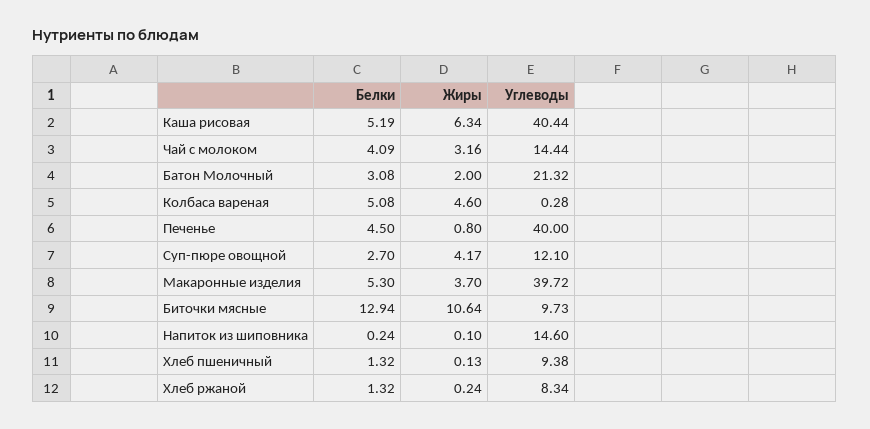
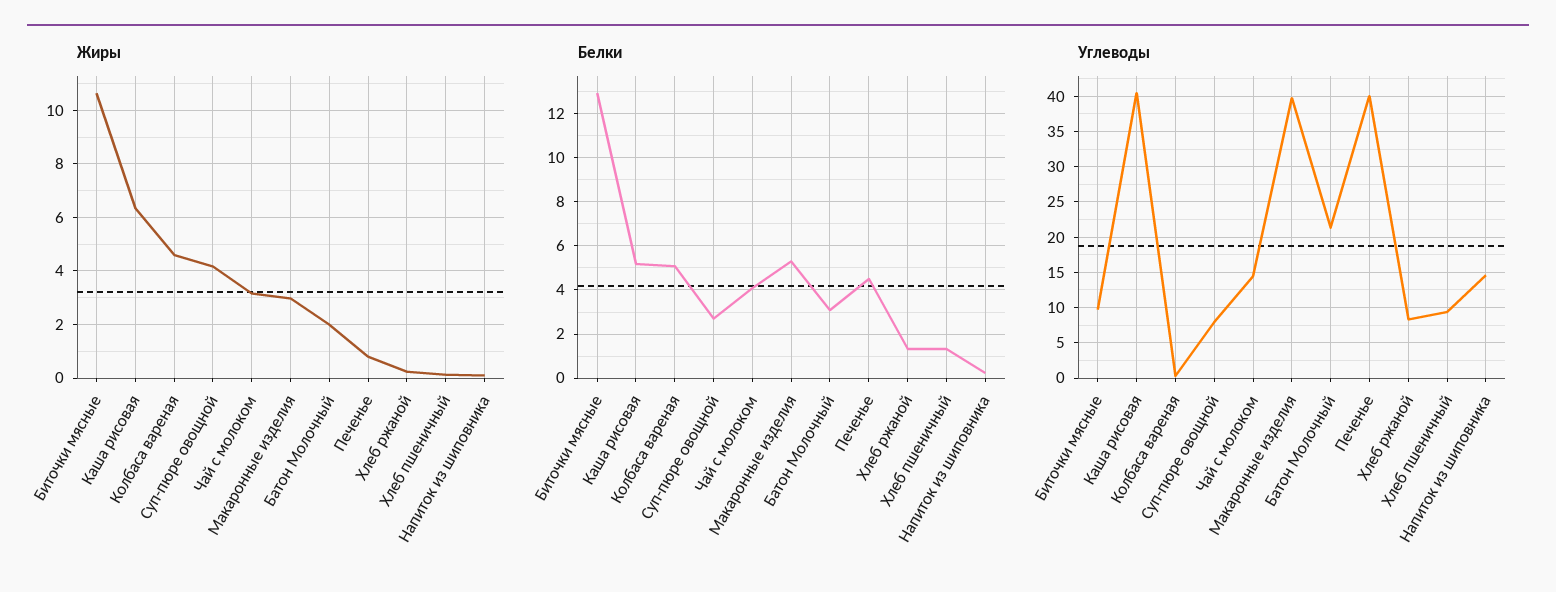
Углеводы, Суп-пюре овощной: 12.1 -> 8
Жиры, Макаронные изделия: 3.7 -> 3

